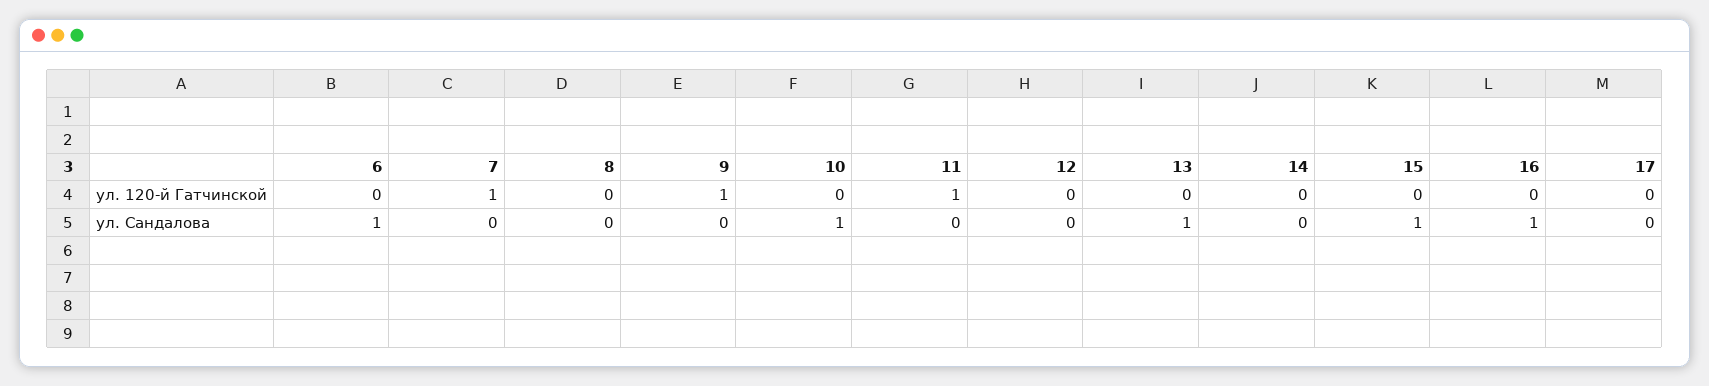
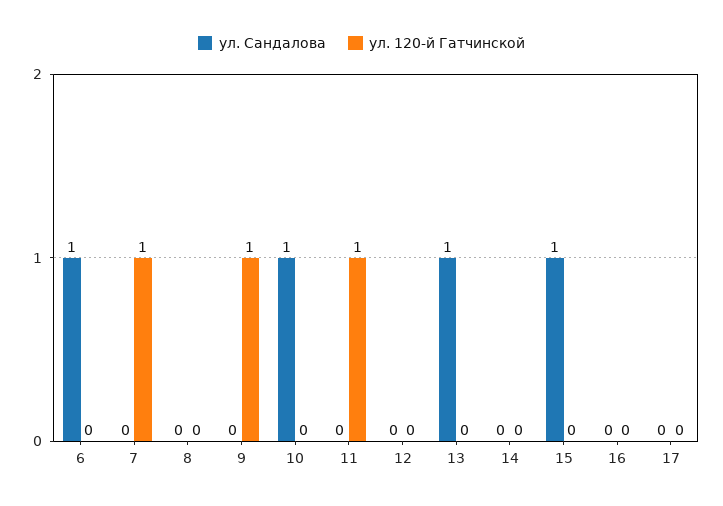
ул. Сандалова, 16: 1 -> 0

